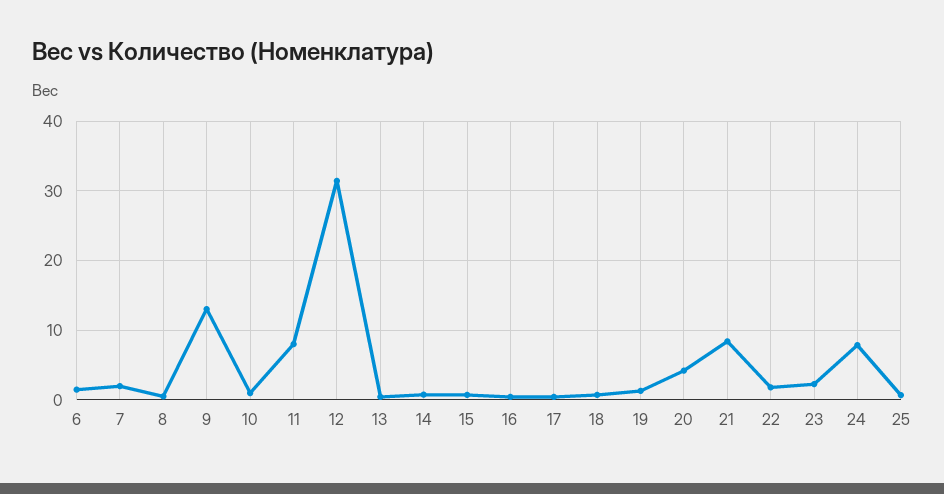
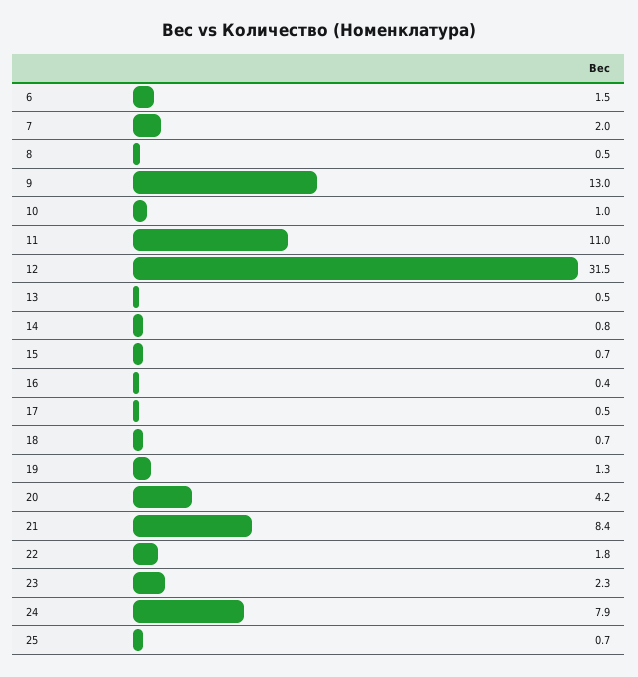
11: 8 -> 11

